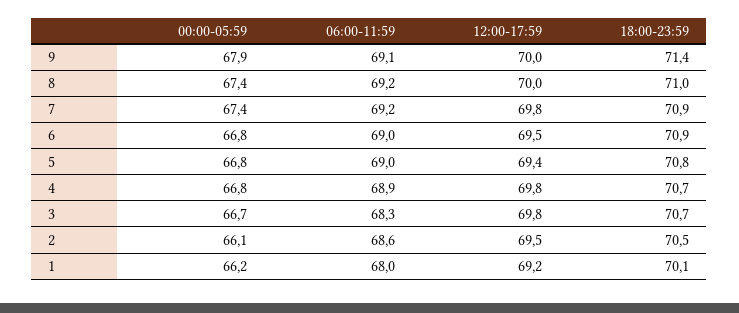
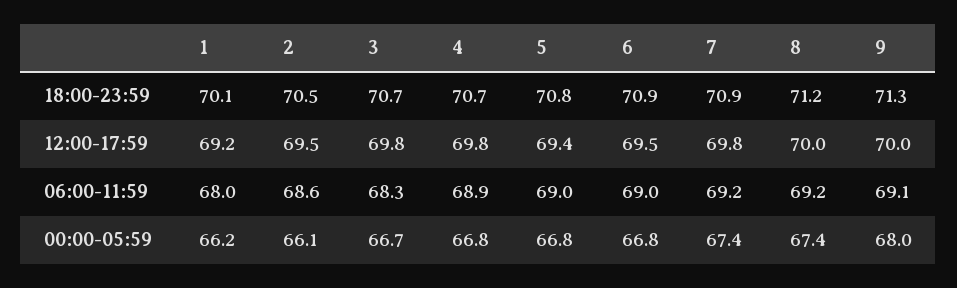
00:00-05:59, 9: 67.9 -> 68
18:00-23:59, 9: 71.4 -> 71.3
18:00-23:59, 8: 71 -> 71.2

